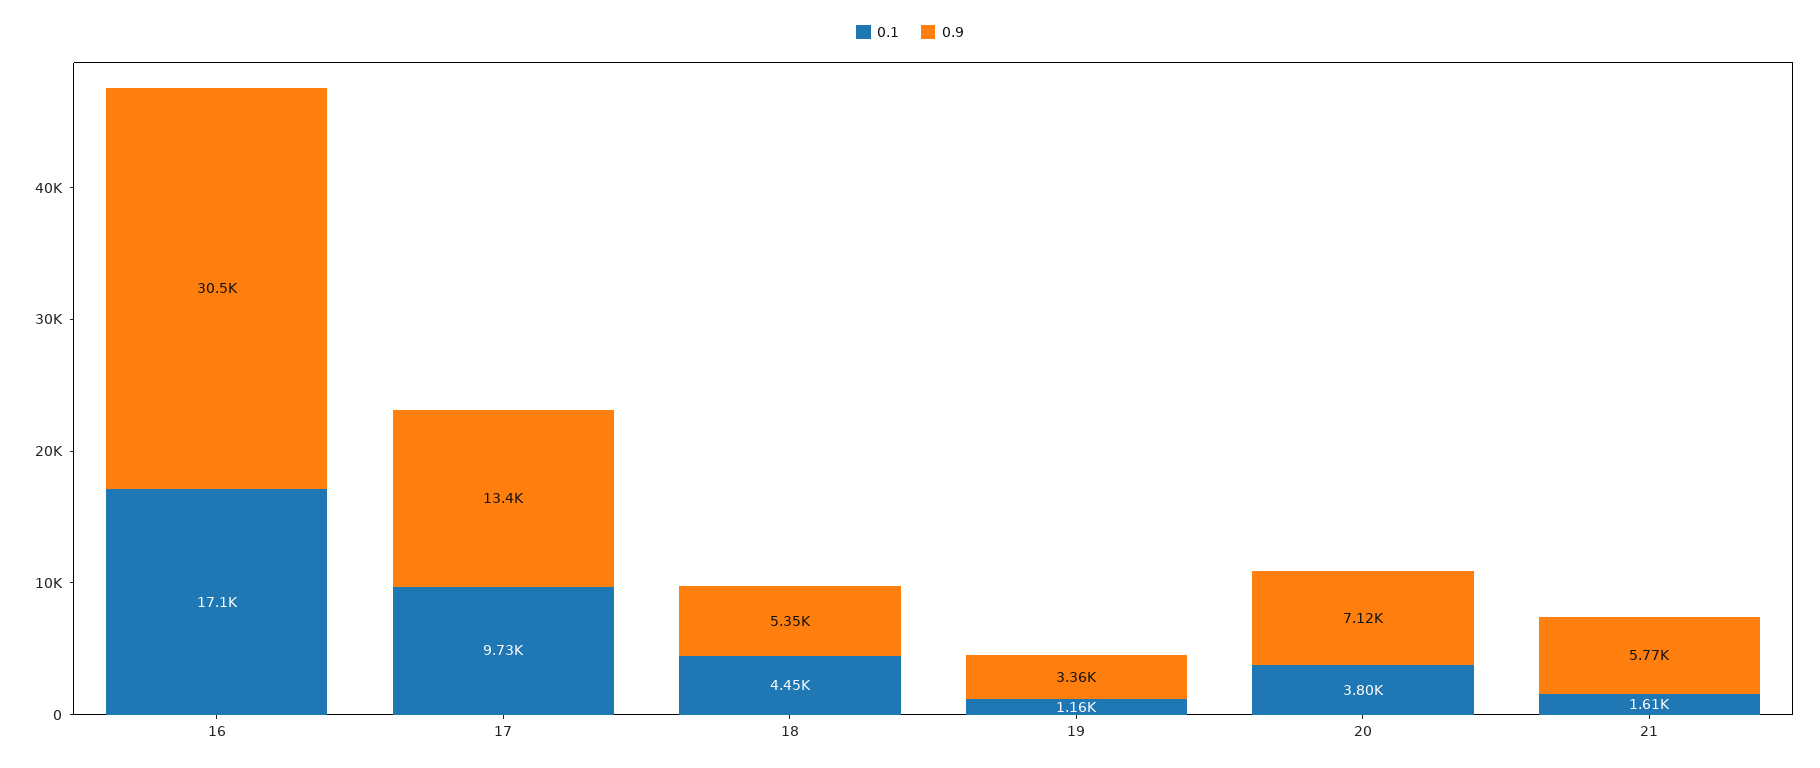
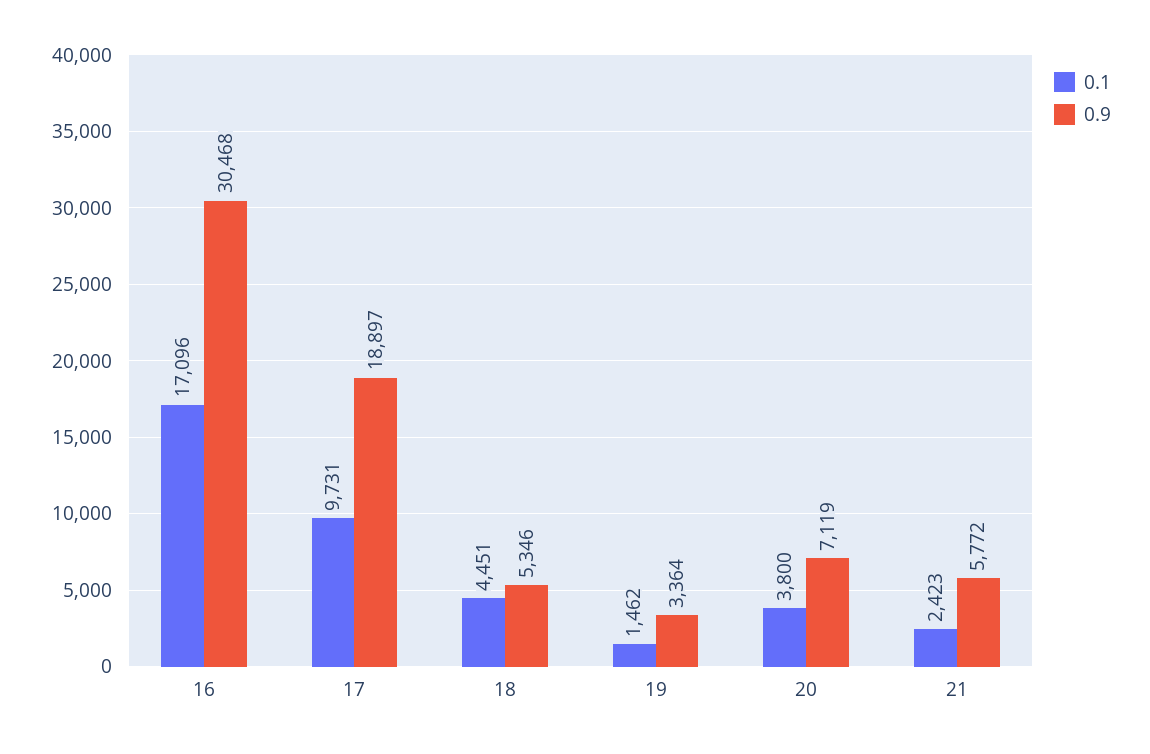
0.9, 17: 13400 -> 18897
0.1, 19: 1160 -> 1462
0.1, 21: 1610 -> 2423

